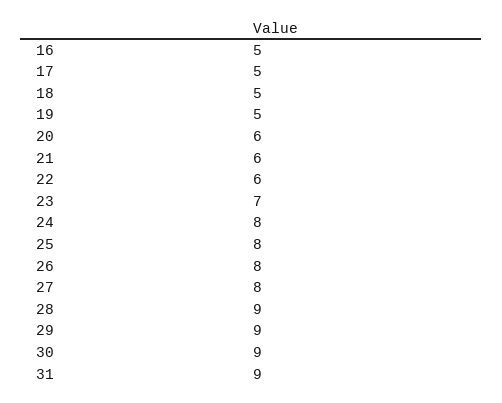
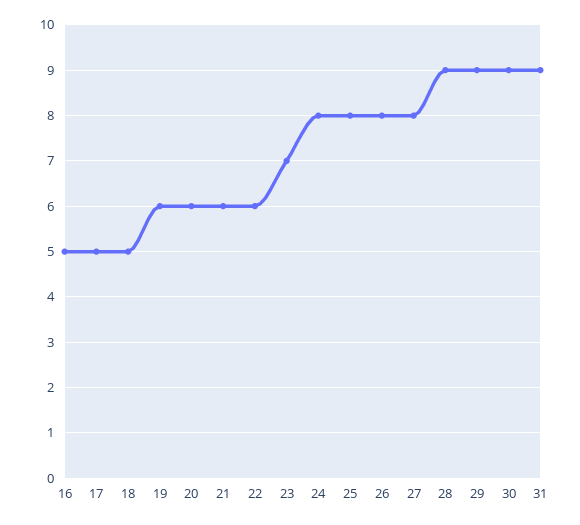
19: 5 -> 6

